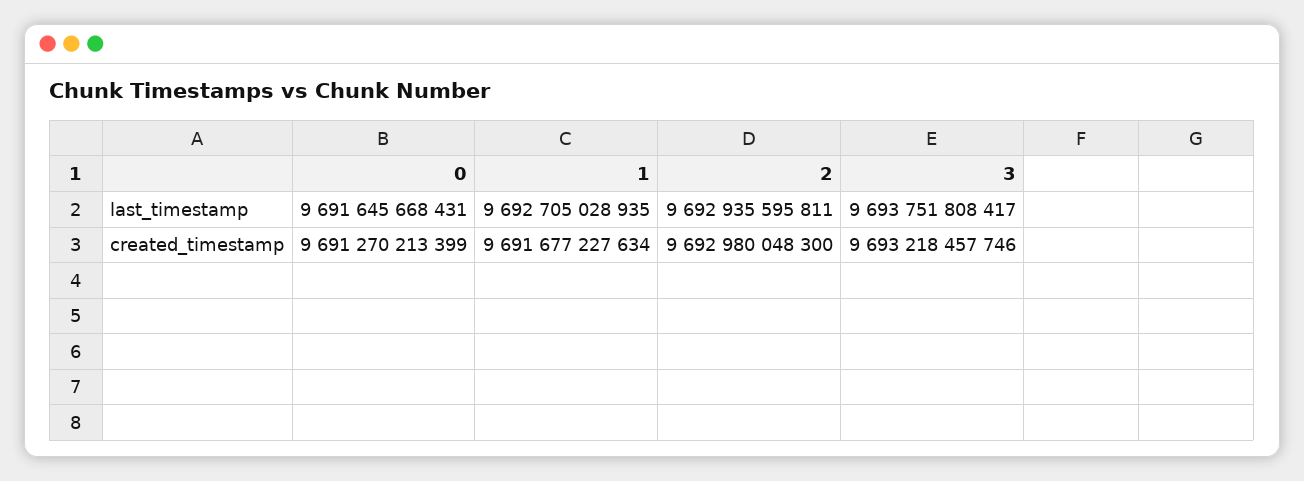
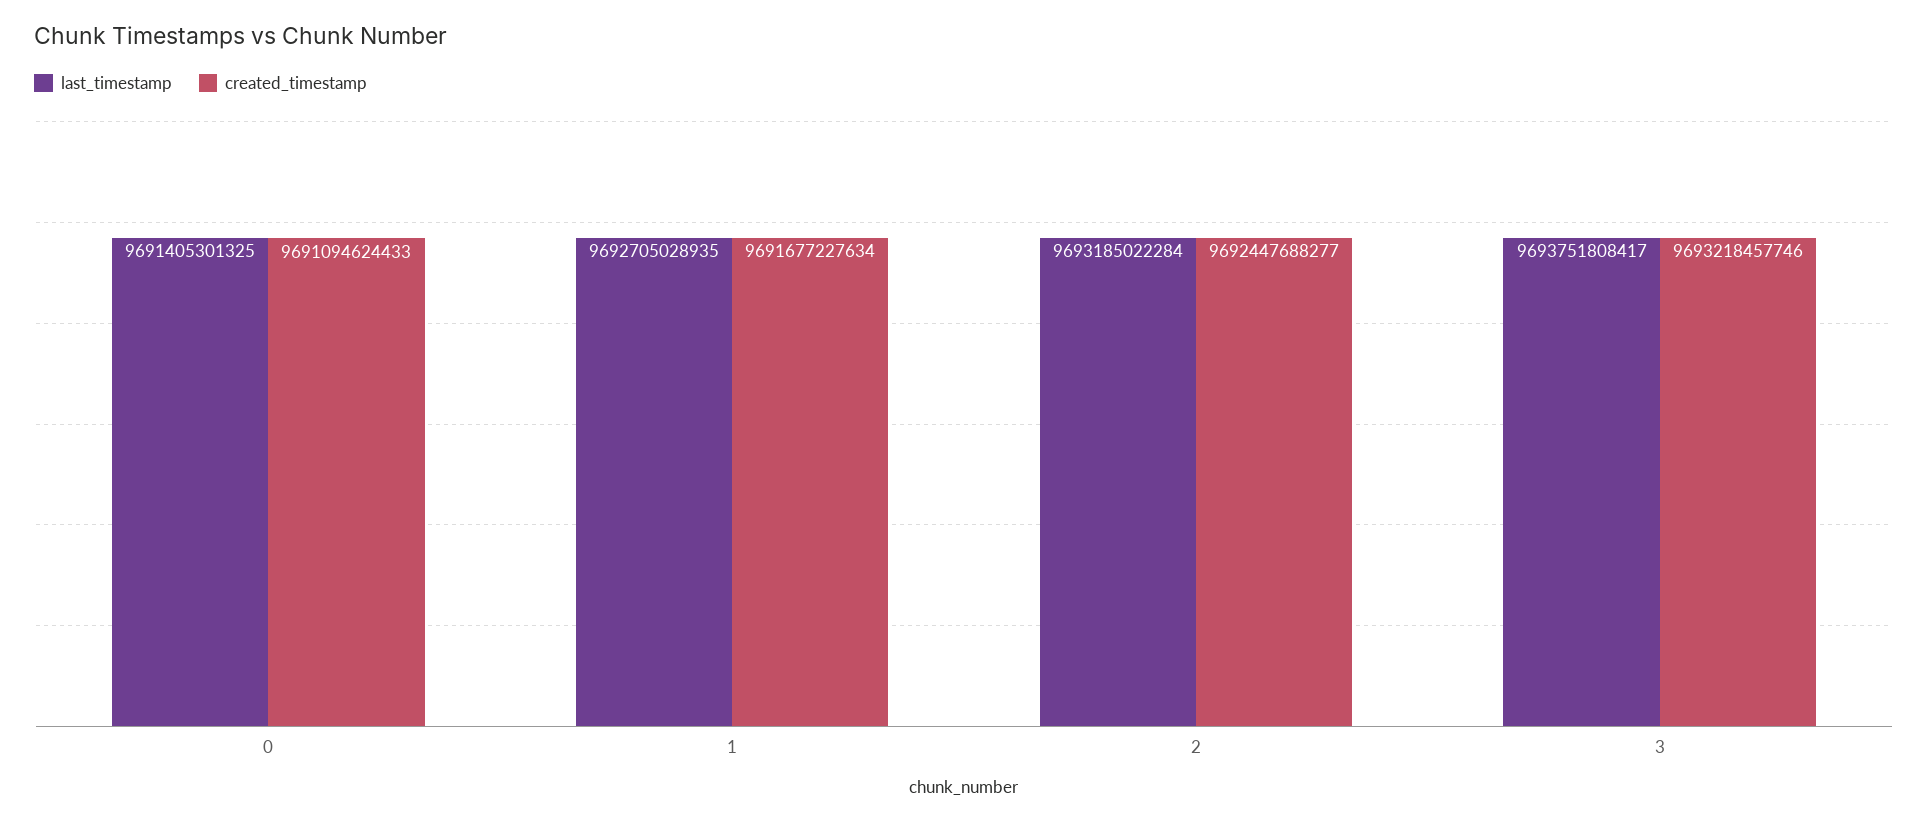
last_timestamp, 0: 9691645668431 -> 9691405301325
last_timestamp, 2: 9692935595811 -> 9693185022284
created_timestamp, 0: 9691270213399 -> 9691094624433
created_timestamp, 2: 9692980048300 -> 9692447688277

